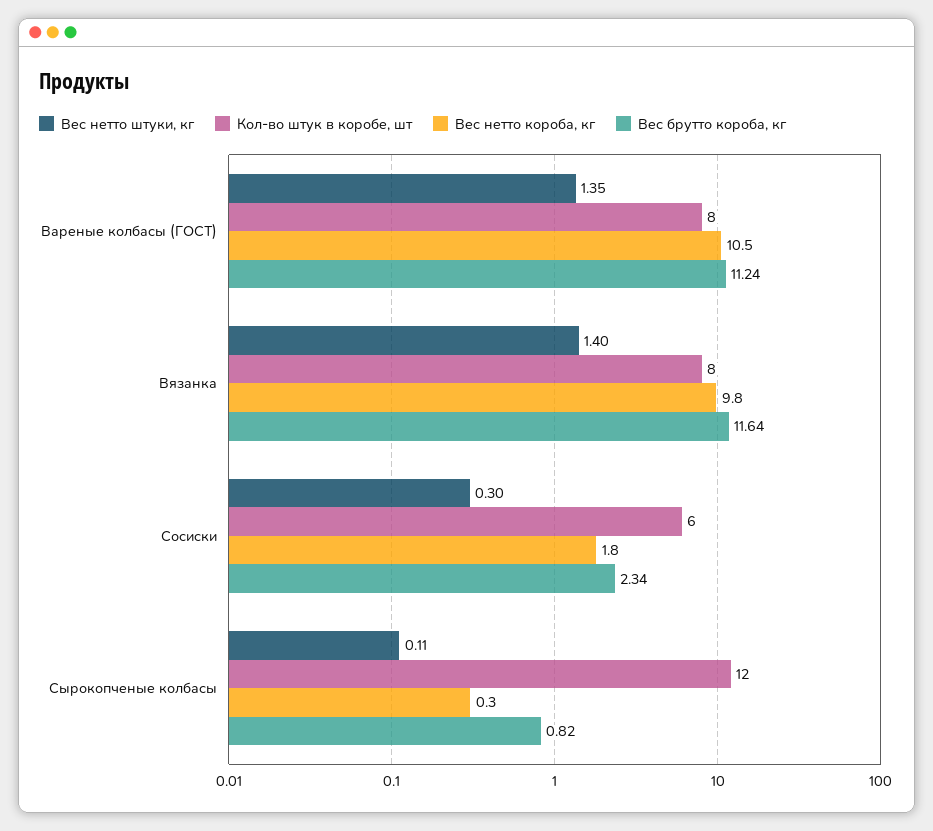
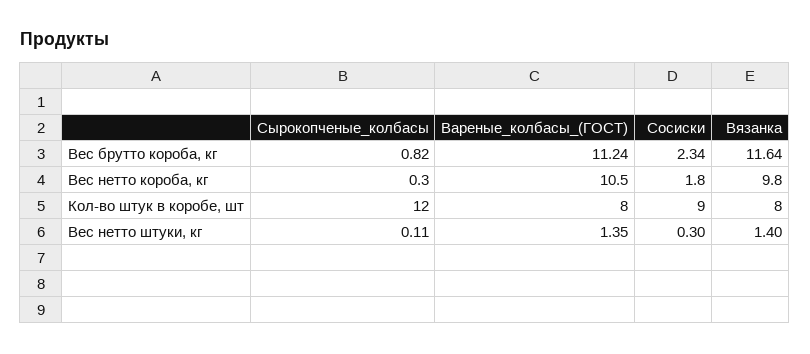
Кол-во штук в коробе, шт, Сосиски: 6 -> 9

